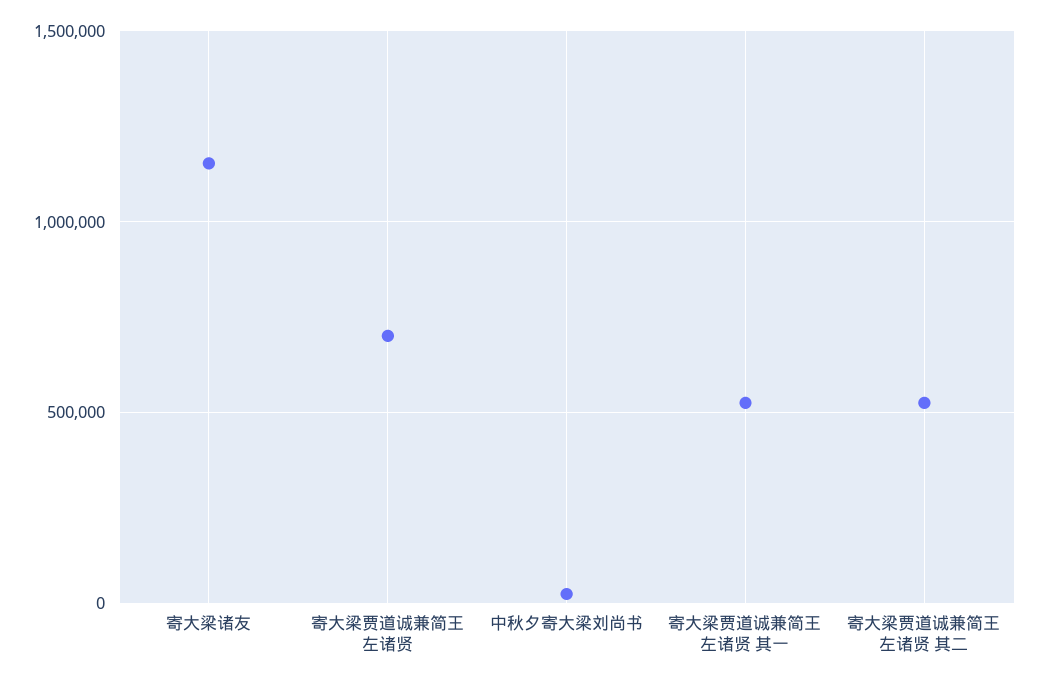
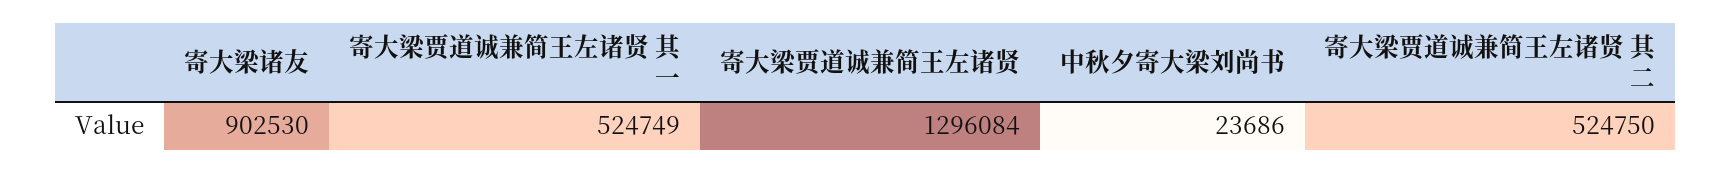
寄大梁诸友: 1150000 -> 902530
寄大梁贾道诚兼简王左诸贤: 700000 -> 1296084

